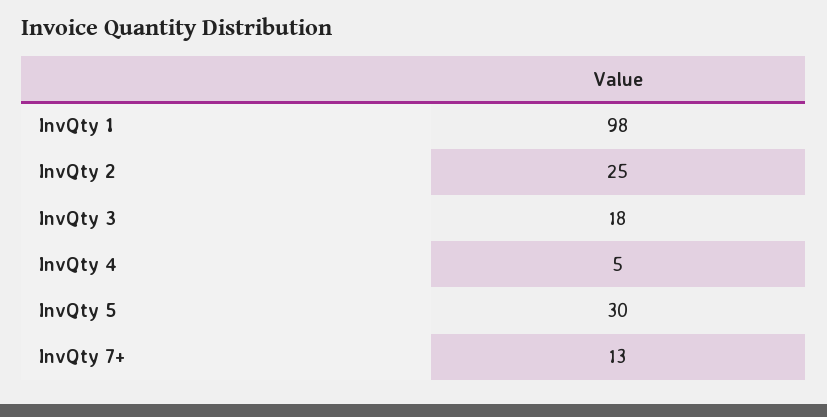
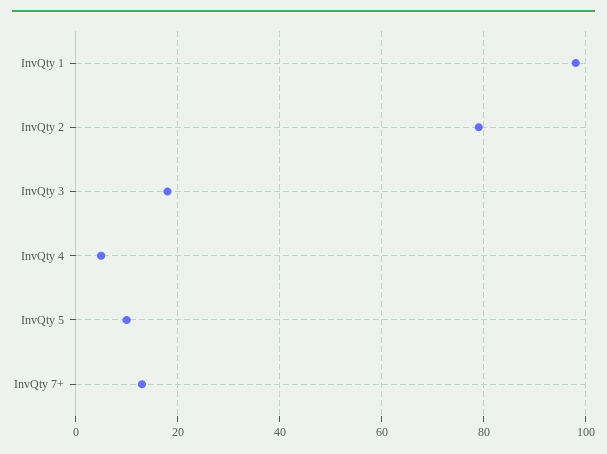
InvQty 2: 25 -> 80
InvQty 5: 30 -> 10

